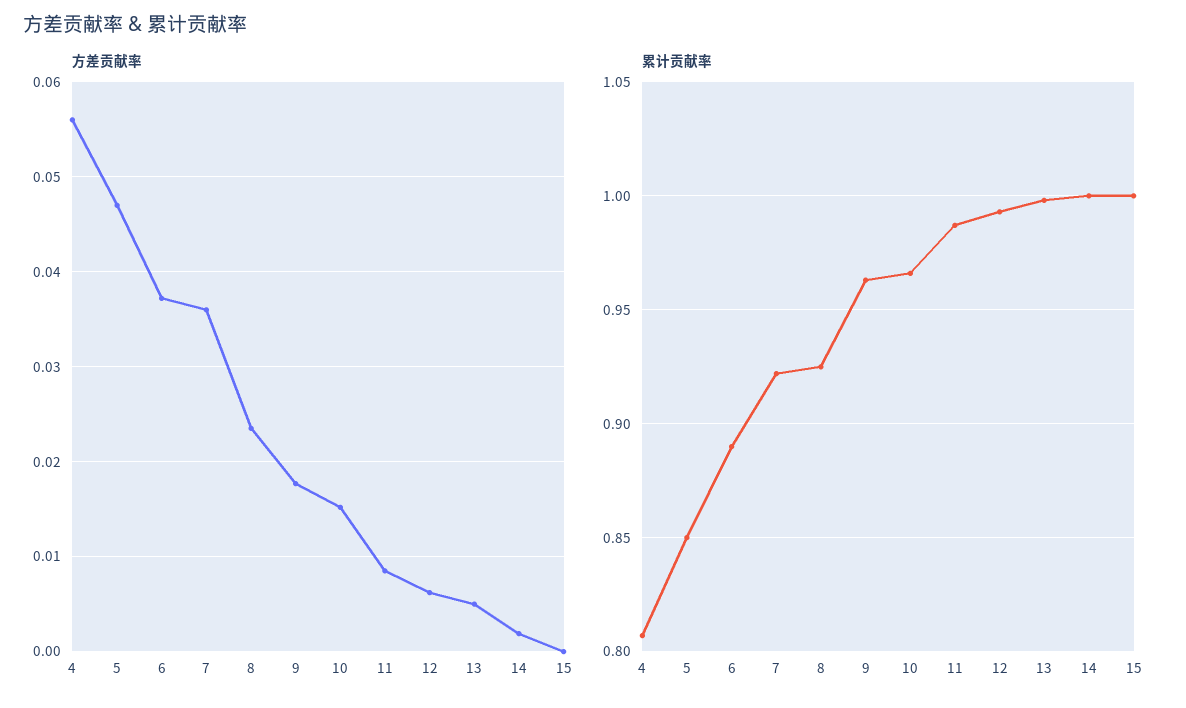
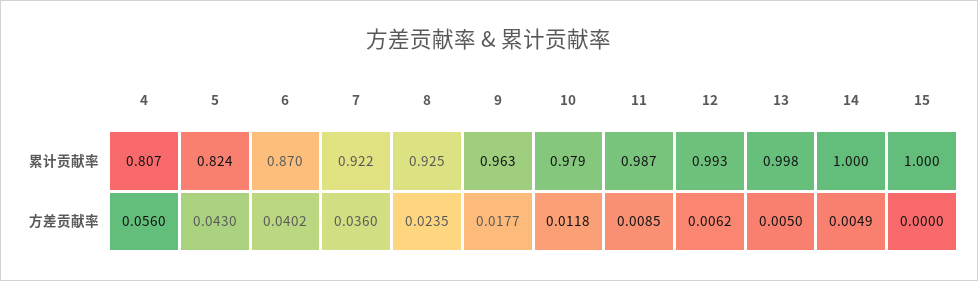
方差贡献率, 5: 0.047 -> 0.043
方差贡献率, 6: 0.037 -> 0.0402
方差贡献率, 10: 0.015 -> 0.0118
方差贡献率, 14: 0.002 -> 0.0049
累计贡献率, 5: 0.85 -> 0.824
累计贡献率, 6: 0.89 -> 0.87
累计贡献率, 10: 0.965 -> 0.979

